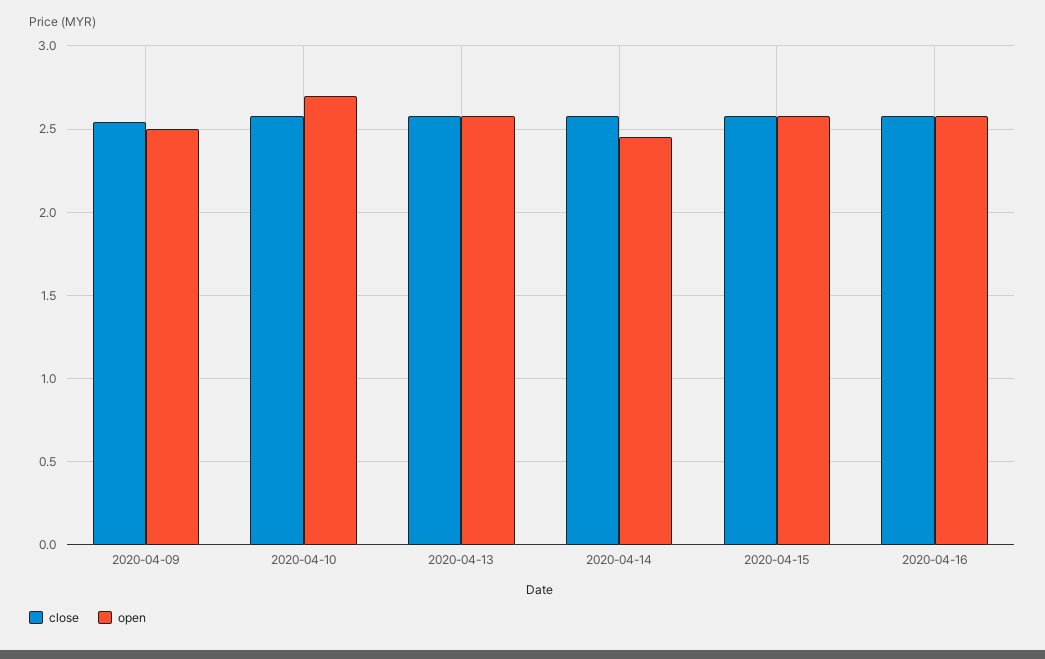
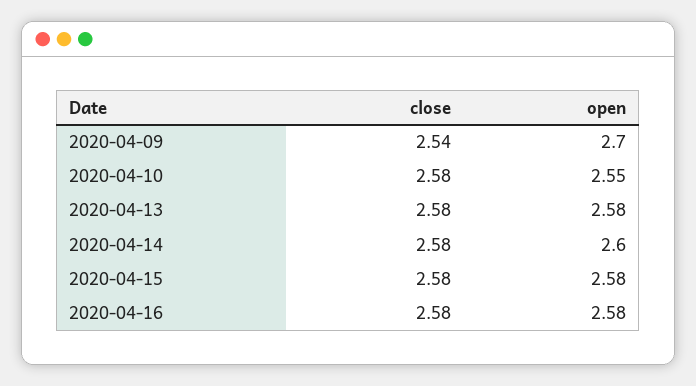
open, 2020-04-09: 2.5 -> 2.7
open, 2020-04-10: 2.7 -> 2.55
open, 2020-04-14: 2.45 -> 2.6

